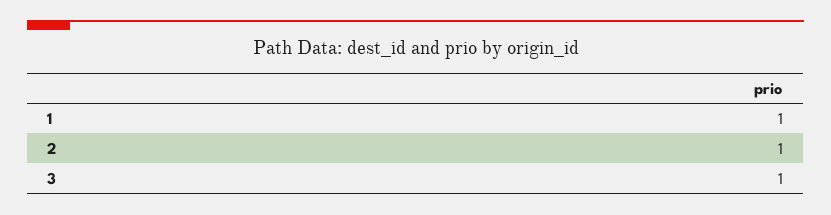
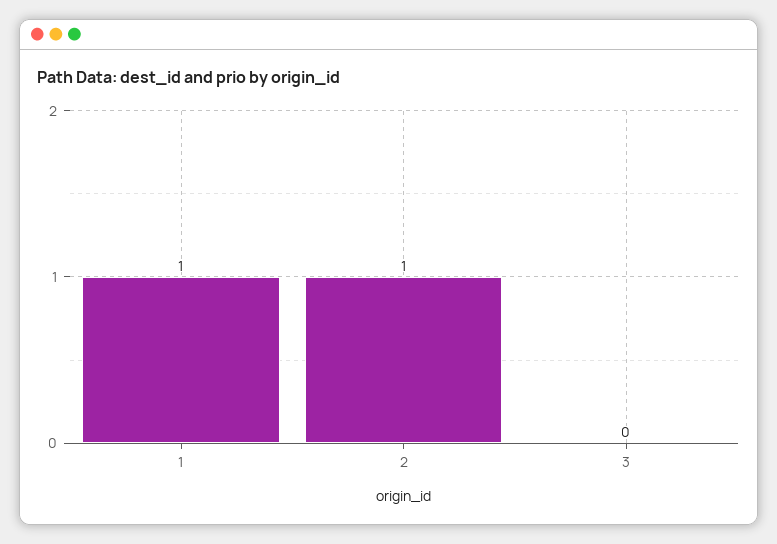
3: 1 -> 0

